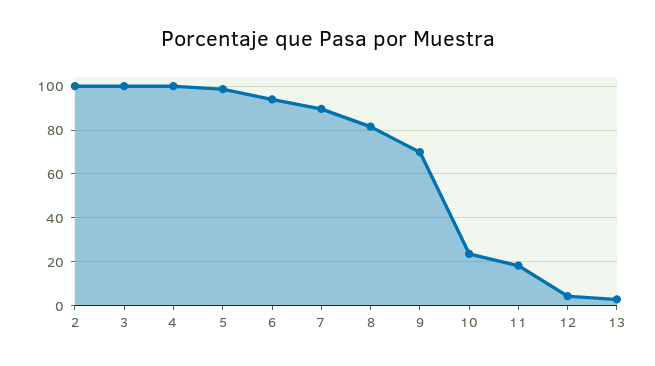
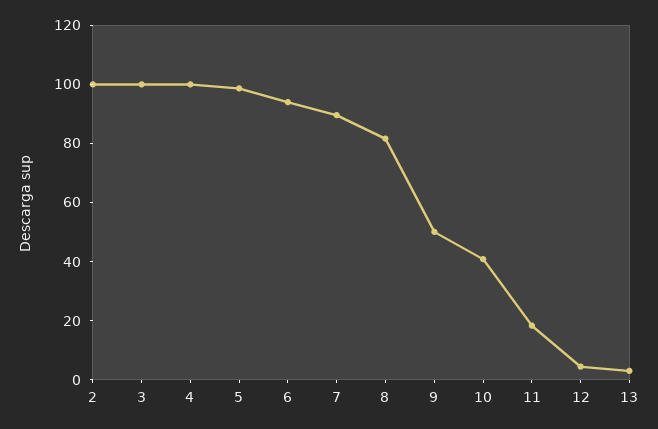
9: 70 -> 50
10: 25 -> 40

